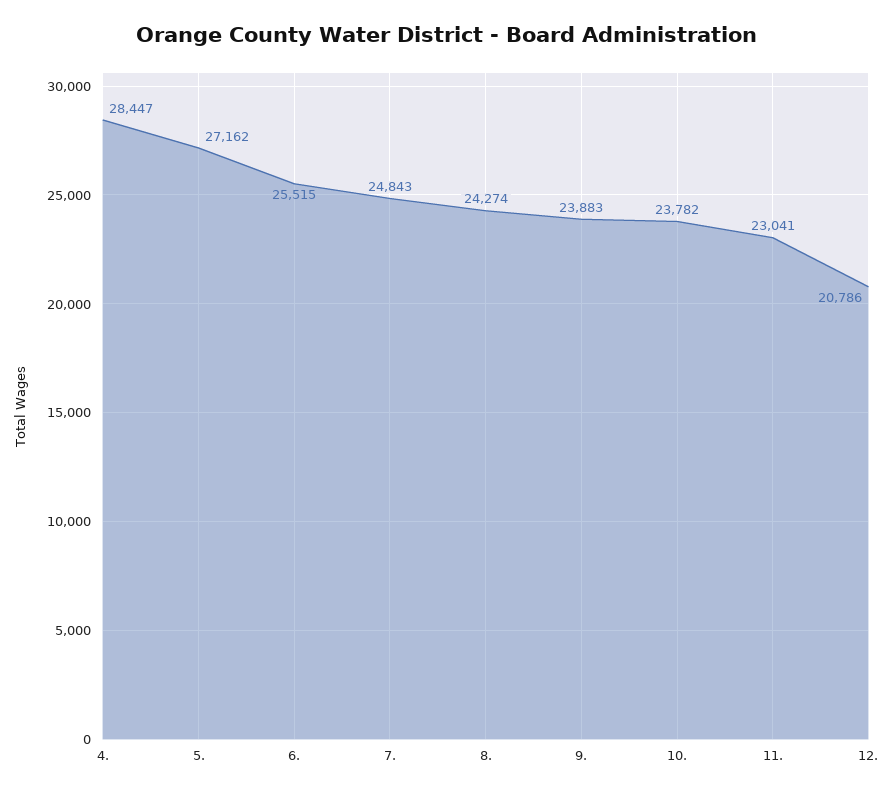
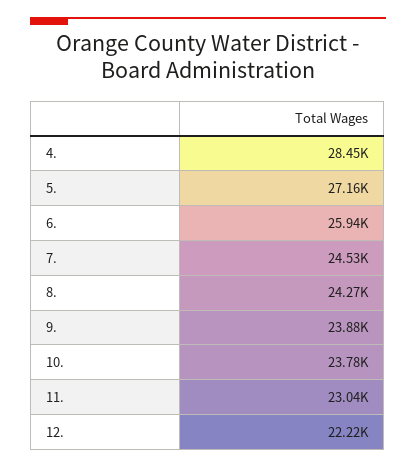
6.: 25515 -> 25940
7.: 24843 -> 24530
12.: 20786 -> 22220

